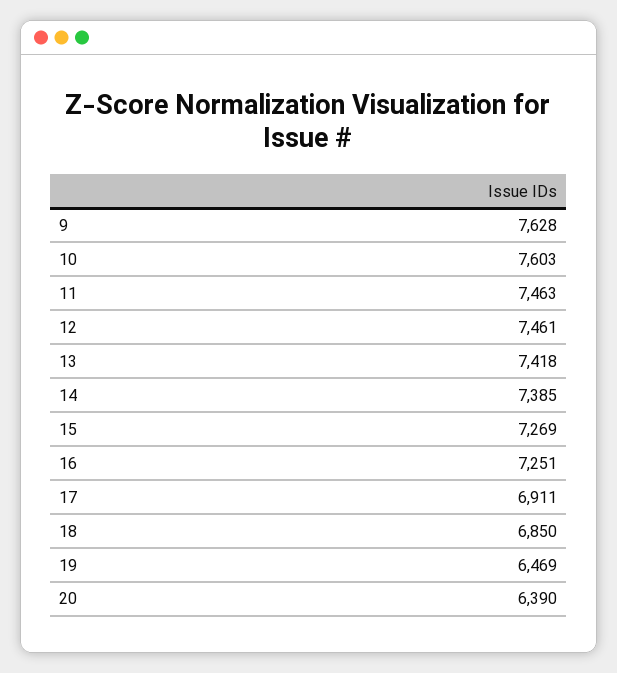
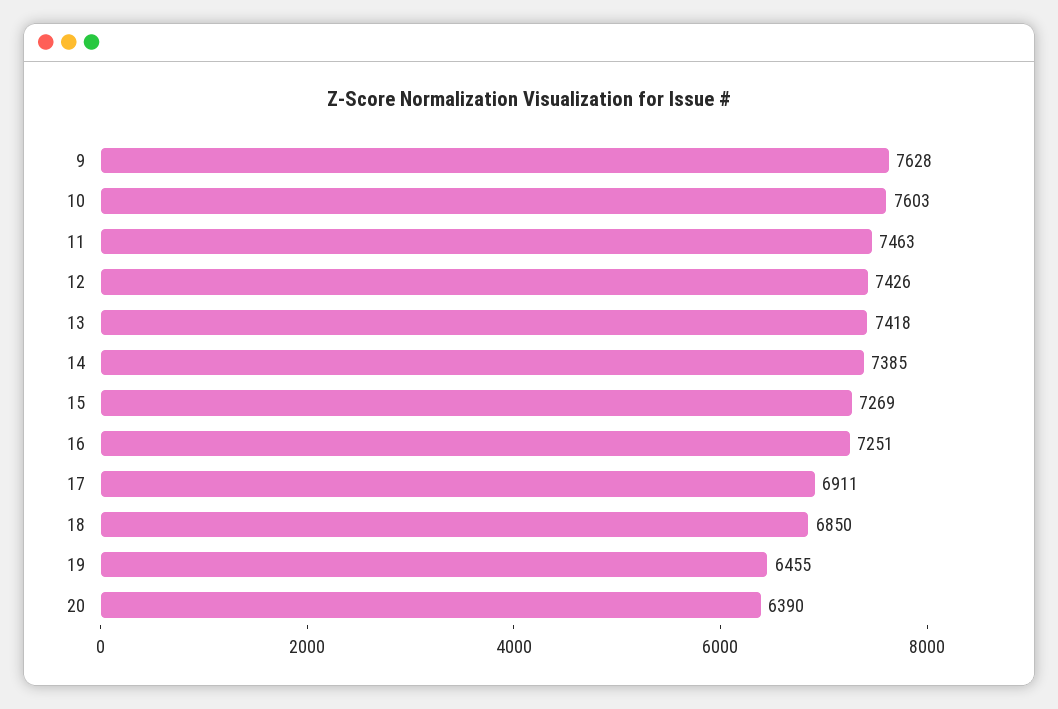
12: 7461 -> 7426
19: 6469 -> 6455

